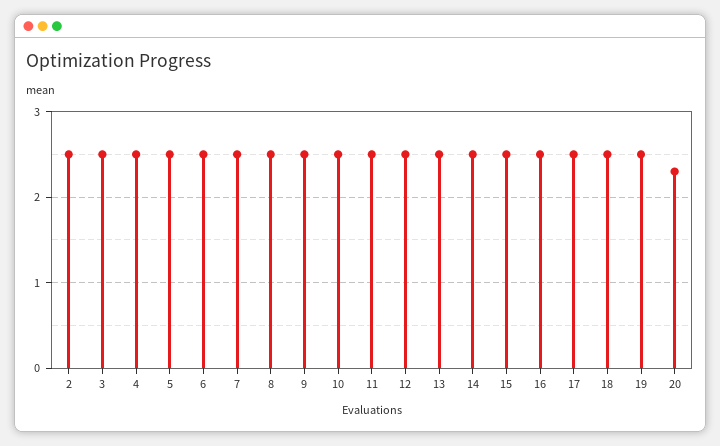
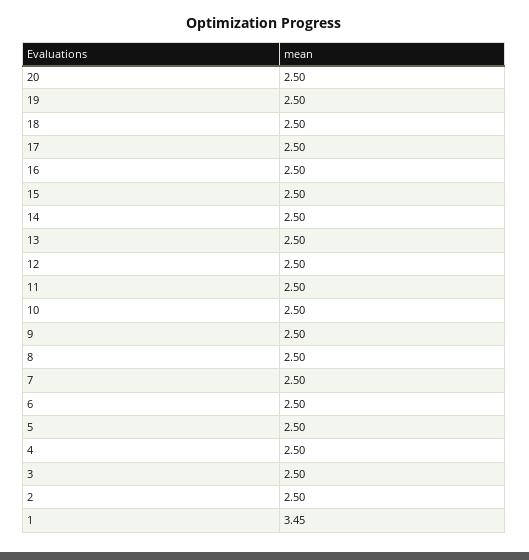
20: 2.3 -> 2.5
1: none -> 3.45

